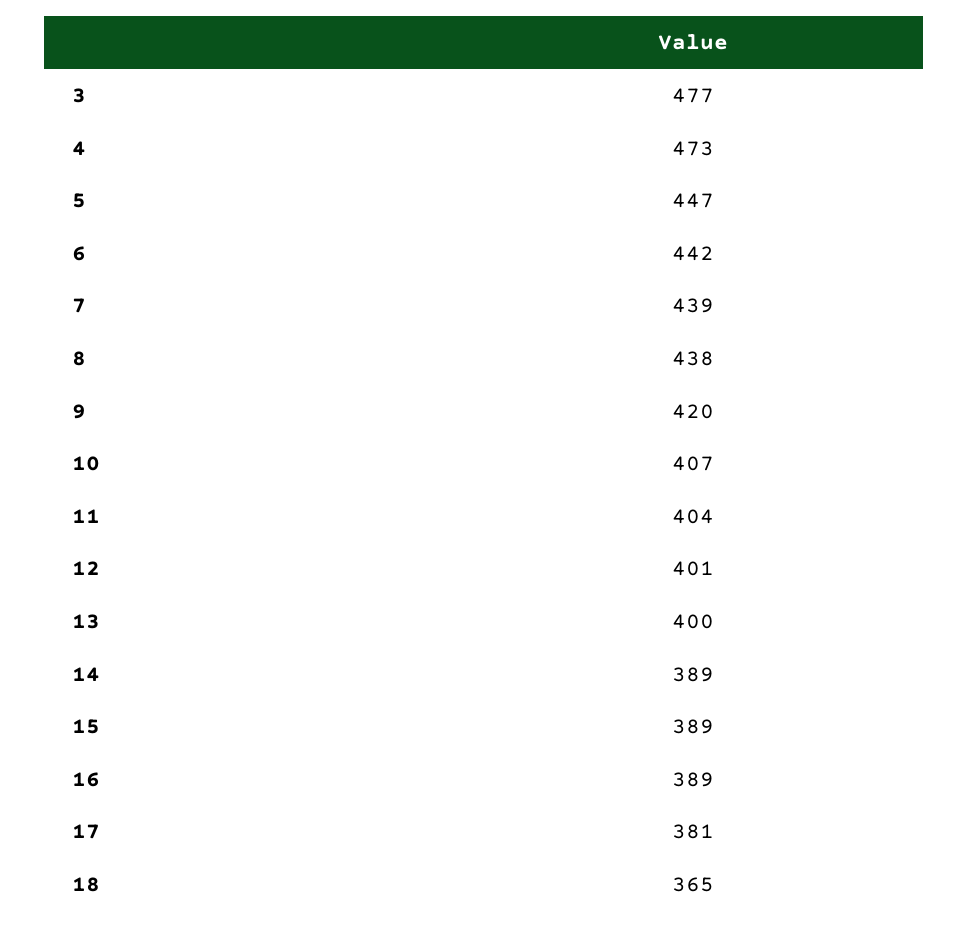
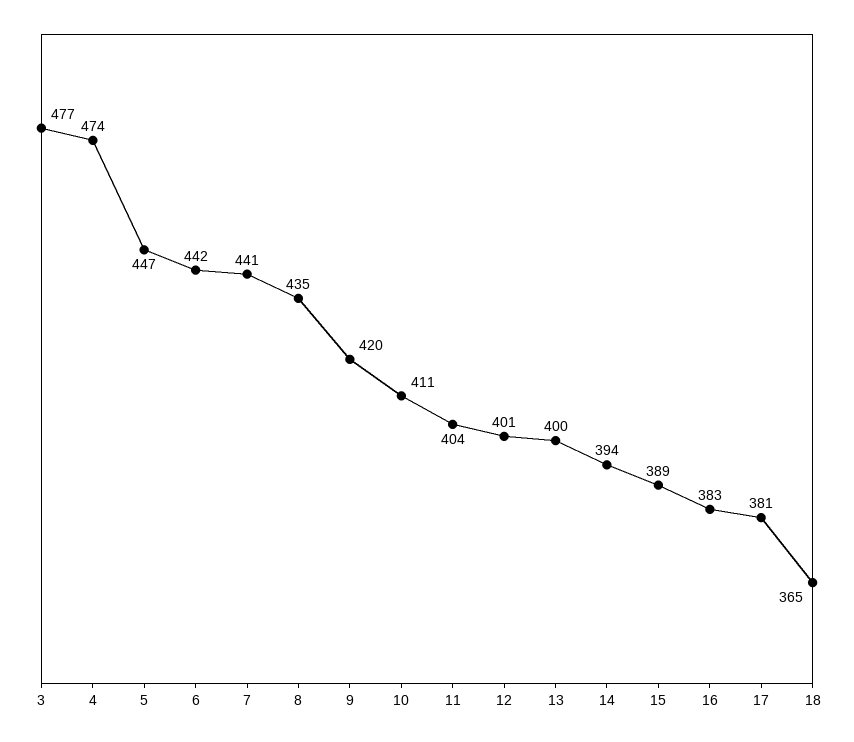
4: 473 -> 474
7: 439 -> 441
8: 438 -> 435
10: 407 -> 411
14: 389 -> 394
16: 389 -> 383

